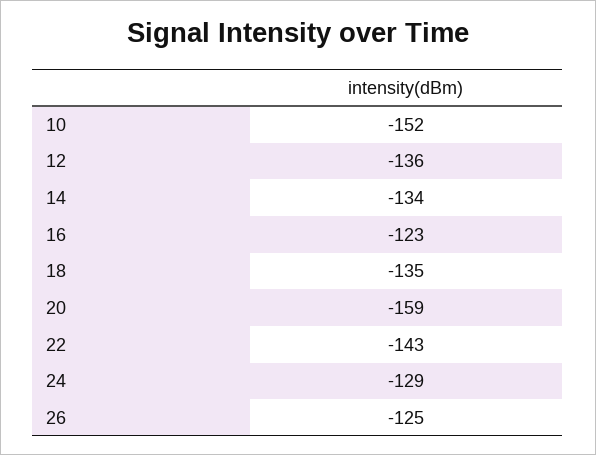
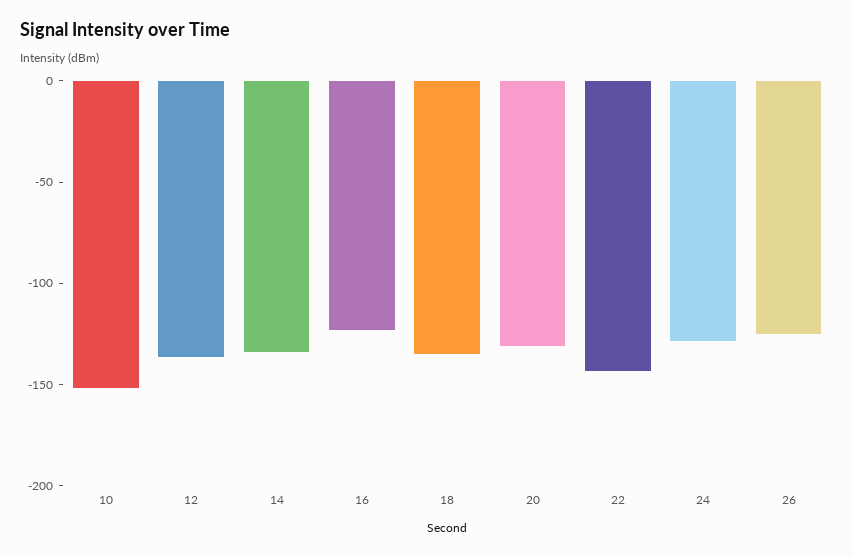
20: -159 -> -130

